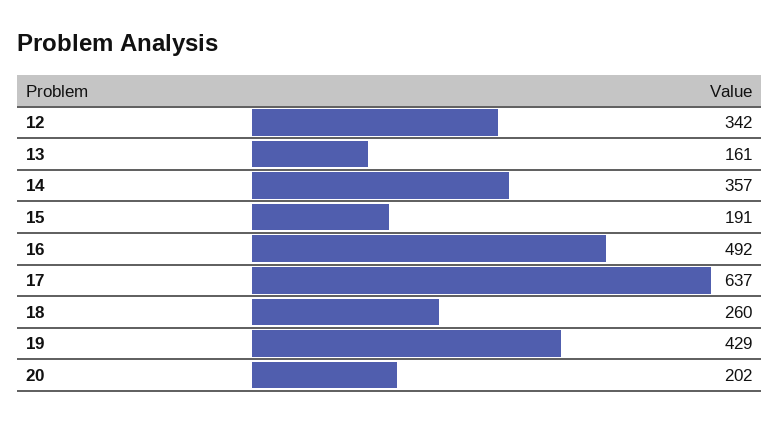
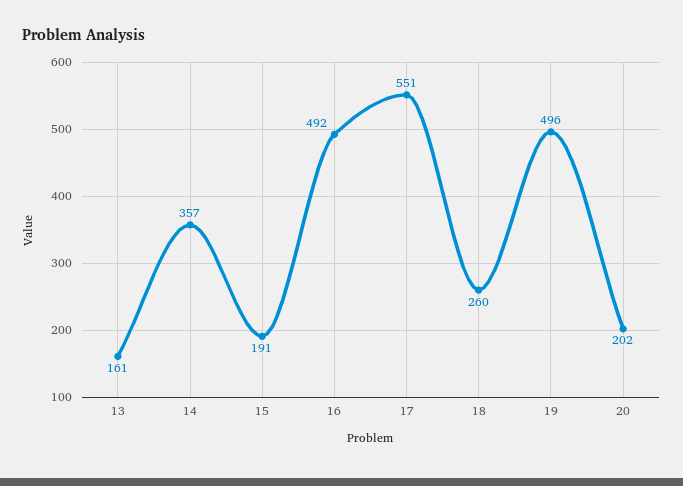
12: 342 -> none
17: 637 -> 551
19: 429 -> 496

